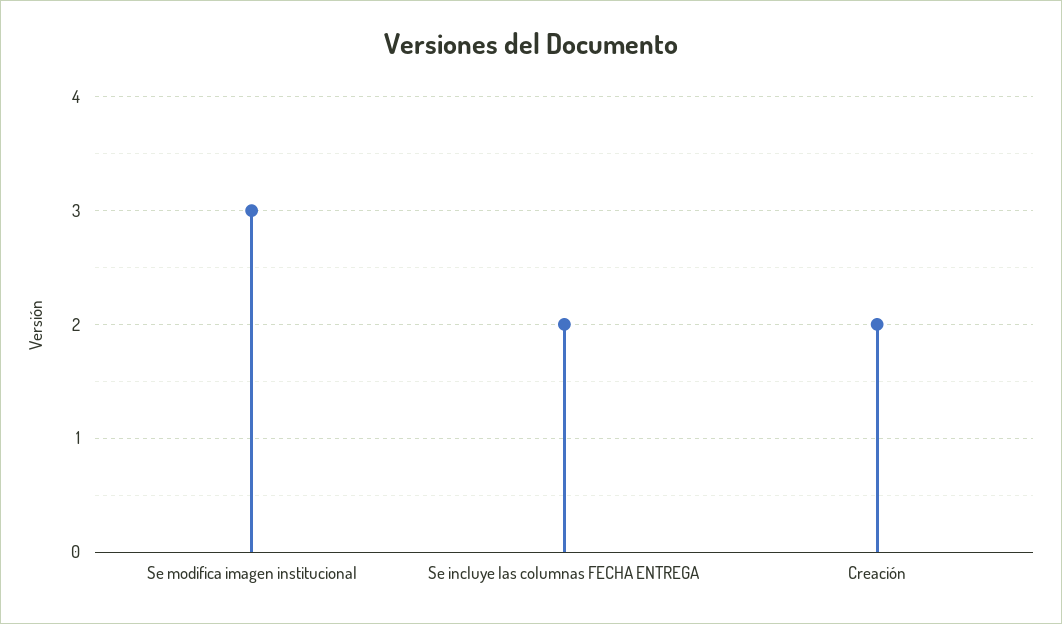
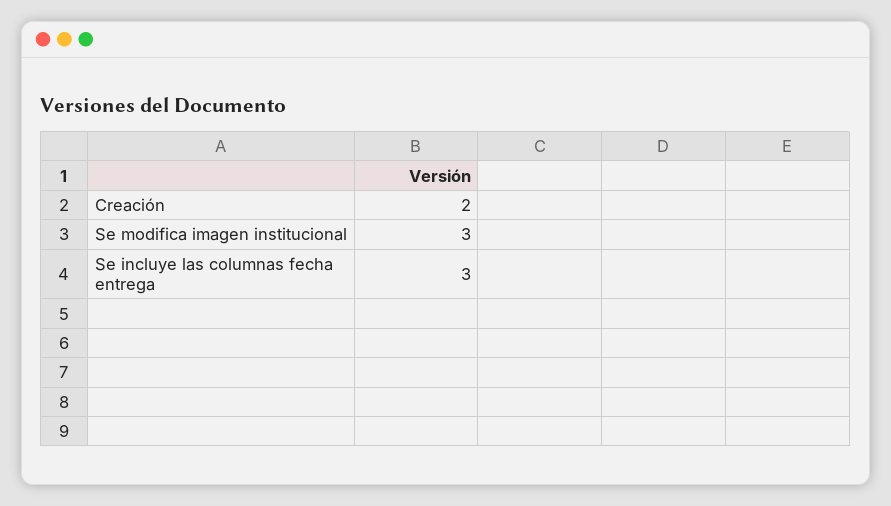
Se incluye las columnas FECHA ENTREGA: 2 -> 3

